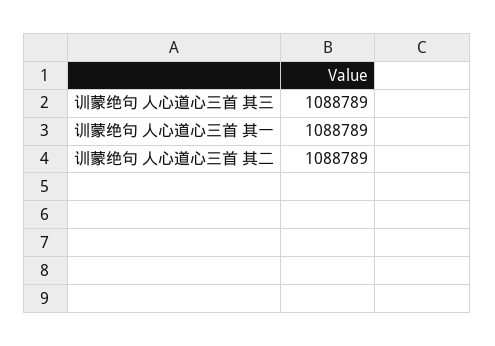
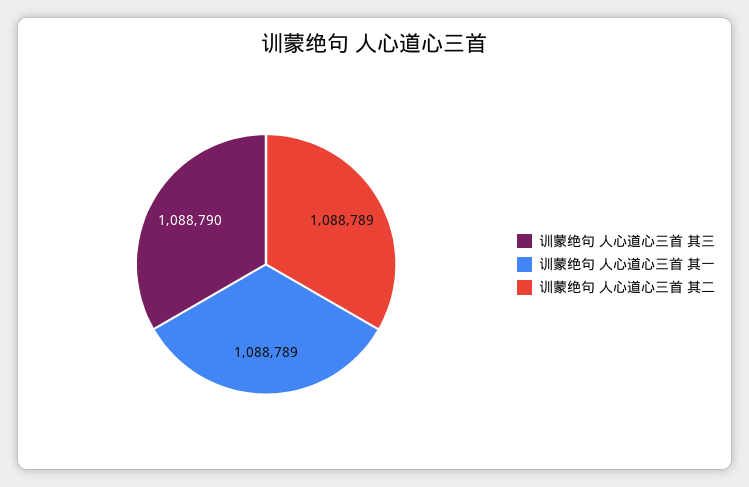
训蒙绝句 人心道心三首 其三: 1088789 -> 1088790

